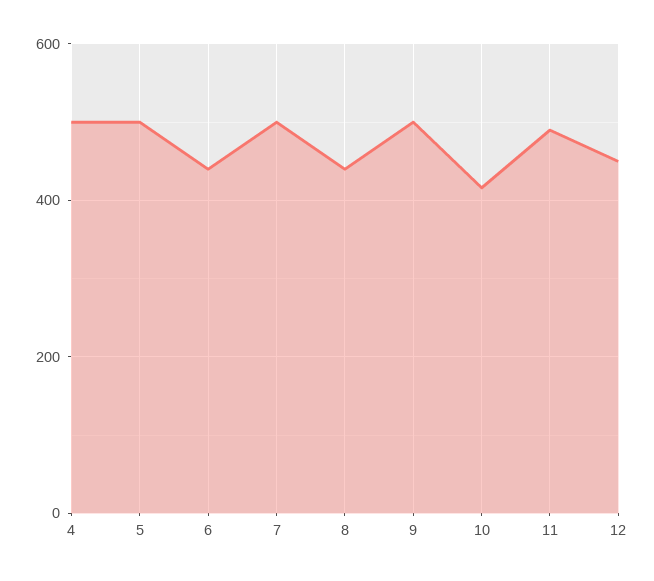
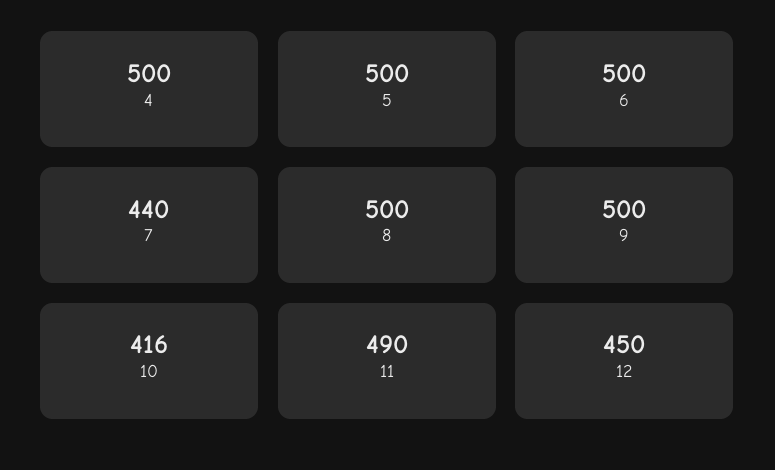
6: 440 -> 500
7: 500 -> 440
8: 440 -> 500

